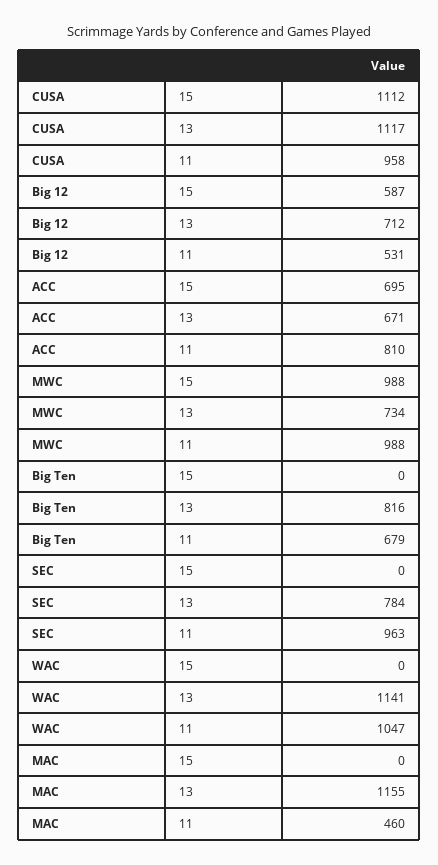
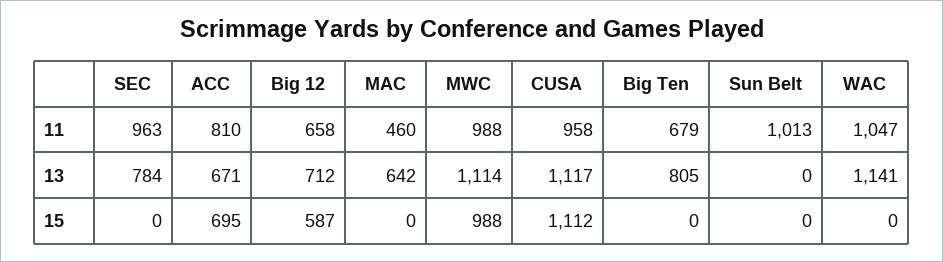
Big 12, 11: 531 -> 658
MWC, 13: 734 -> 1114
Big Ten, 13: 816 -> 805
MAC, 13: 1155 -> 642
Sun Belt, 11: none -> 1013
Sun Belt, 13: none -> 0
Sun Belt, 15: none -> 0

